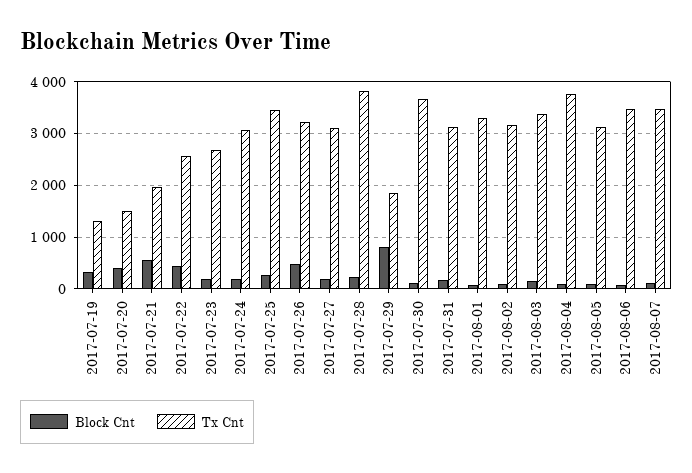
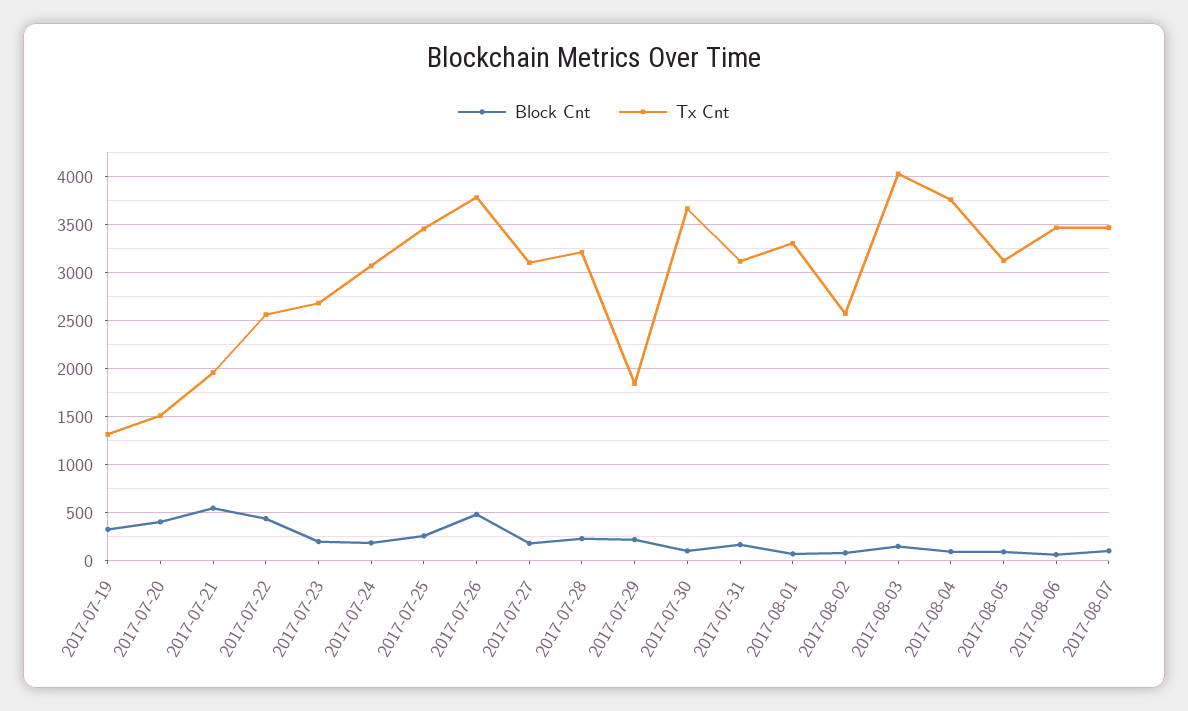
Tx Cnt, 2017-07-26: 3200 -> 3800
Tx Cnt, 2017-07-28: 3800 -> 3200
Block Cnt, 2017-07-29: 800 -> 200
Tx Cnt, 2017-08-02: 3200 -> 2600
Tx Cnt, 2017-08-03: 3400 -> 4000

